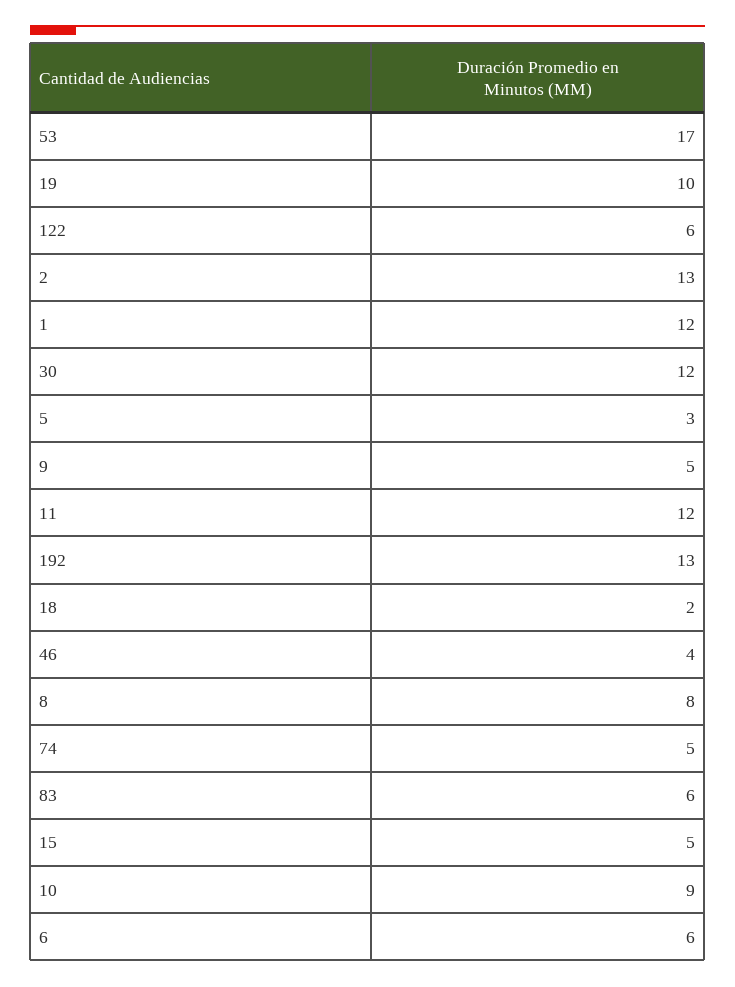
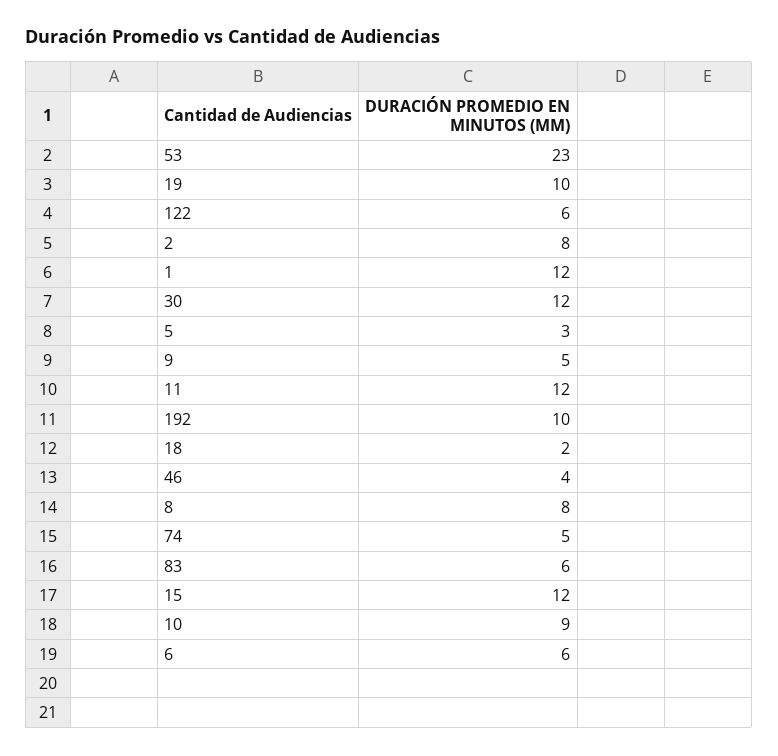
53: 17 -> 23
2: 13 -> 8
192: 13 -> 10
15: 5 -> 12

